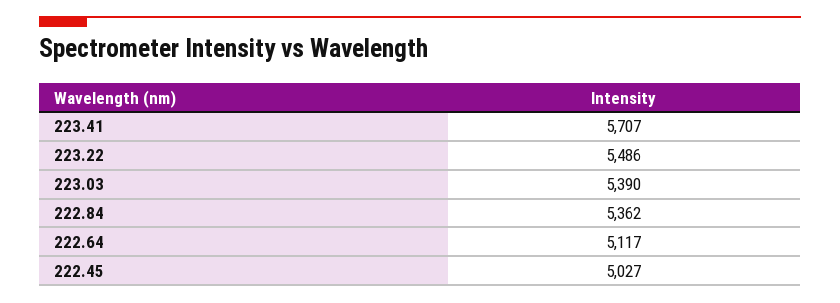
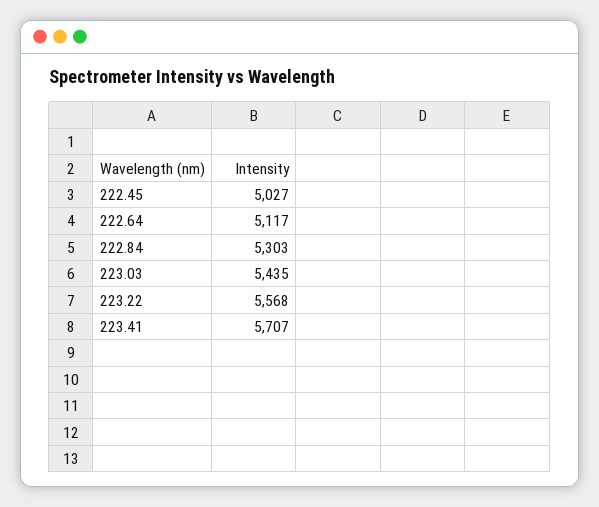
223.22: 5486 -> 5568
223.03: 5390 -> 5435
222.84: 5362 -> 5303

